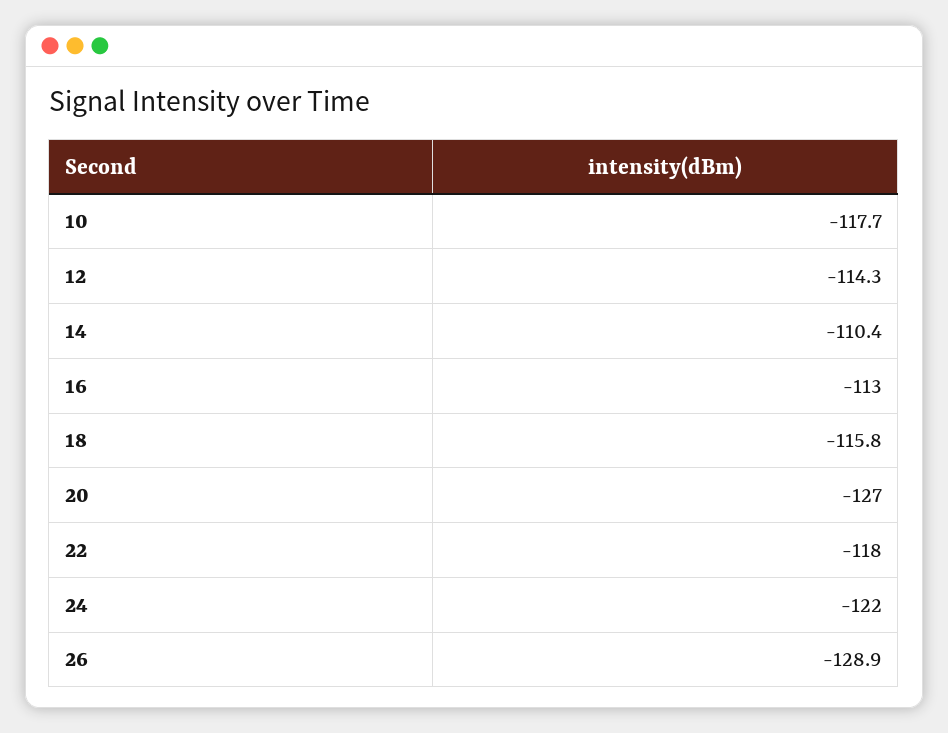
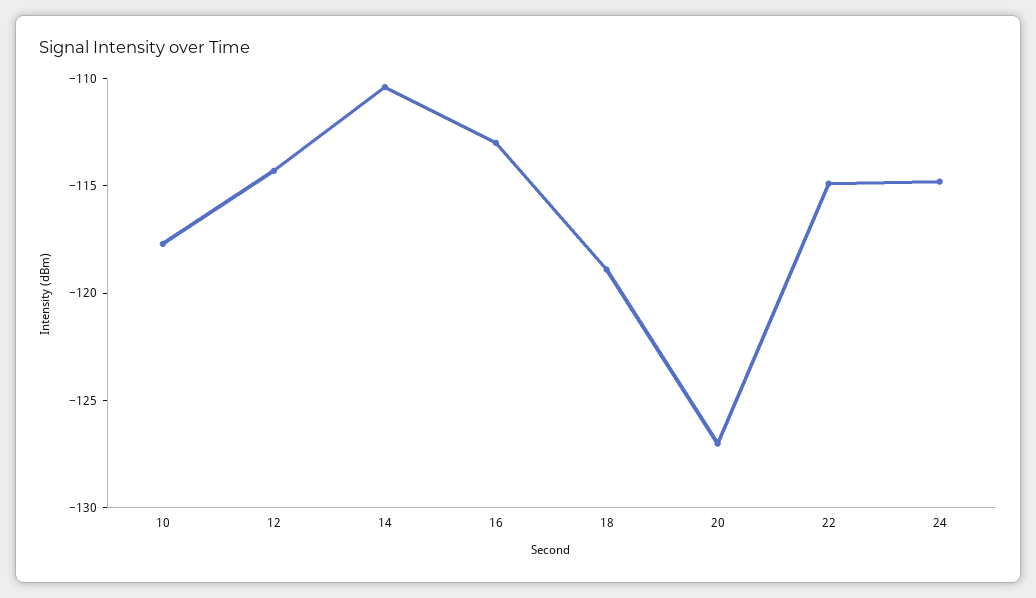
18: -115.8 -> -119
22: -118 -> -115
24: -122 -> -115
26: -128.9 -> none

